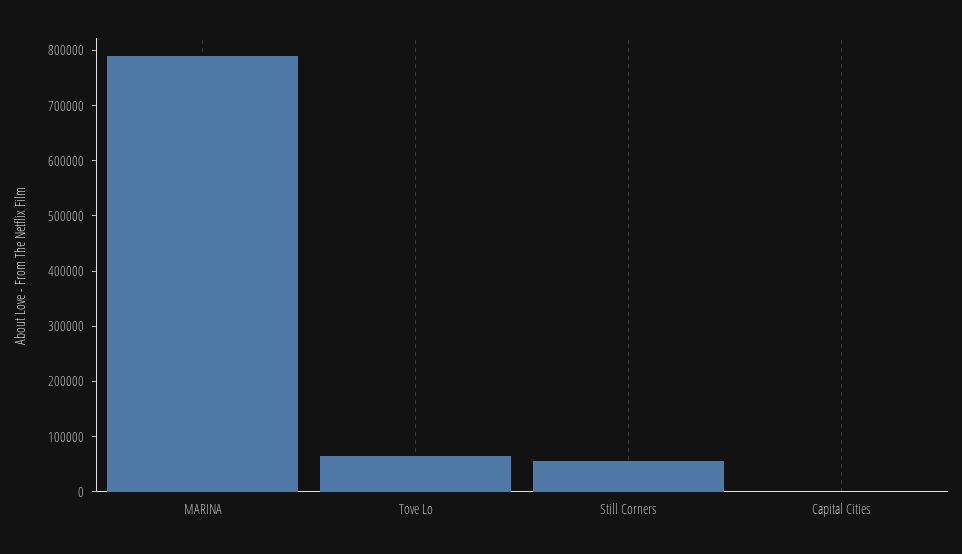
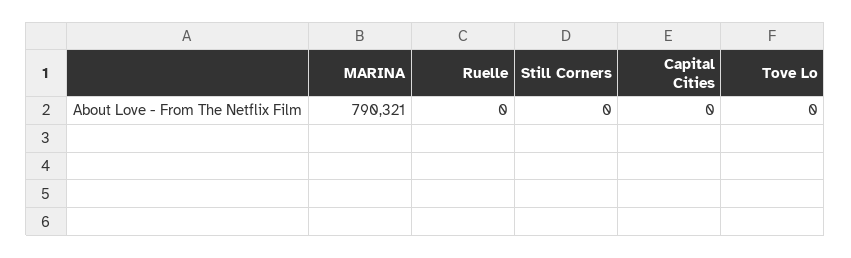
Tove Lo: 60000 -> 0
Still Corners: 60000 -> 0
Ruelle: none -> 0

